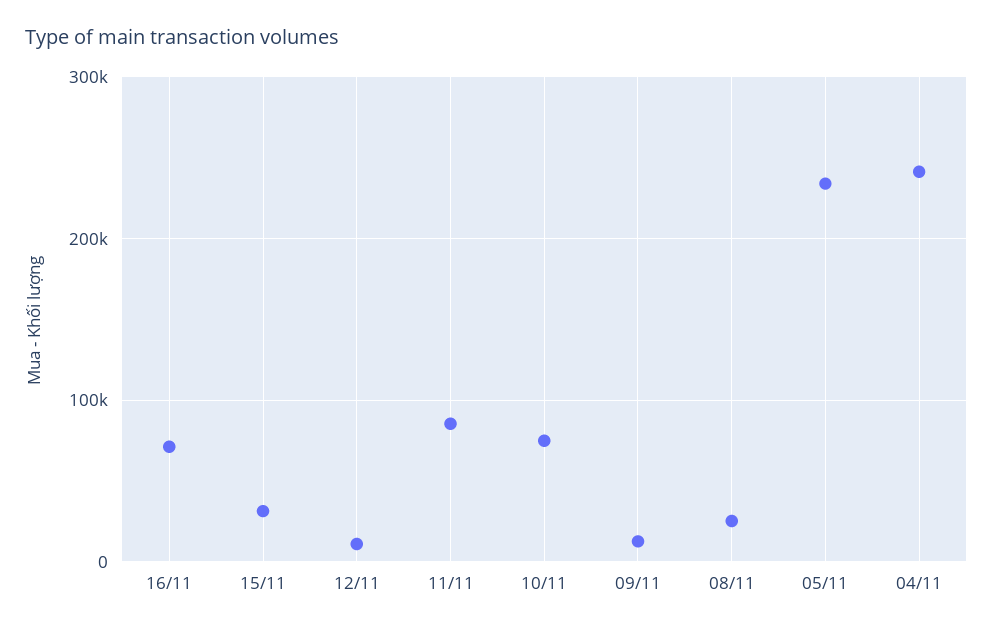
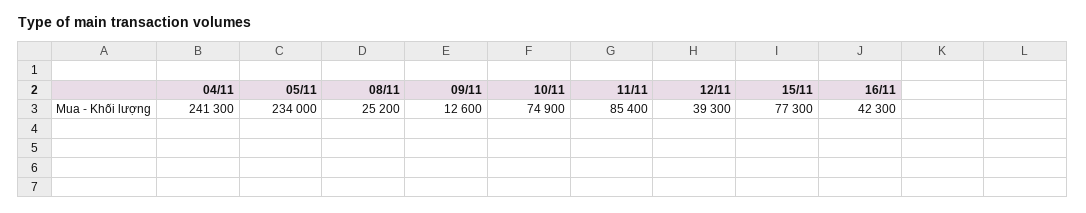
16/11: 70000 -> 42300
15/11: 30000 -> 77300
12/11: 10000 -> 39300

